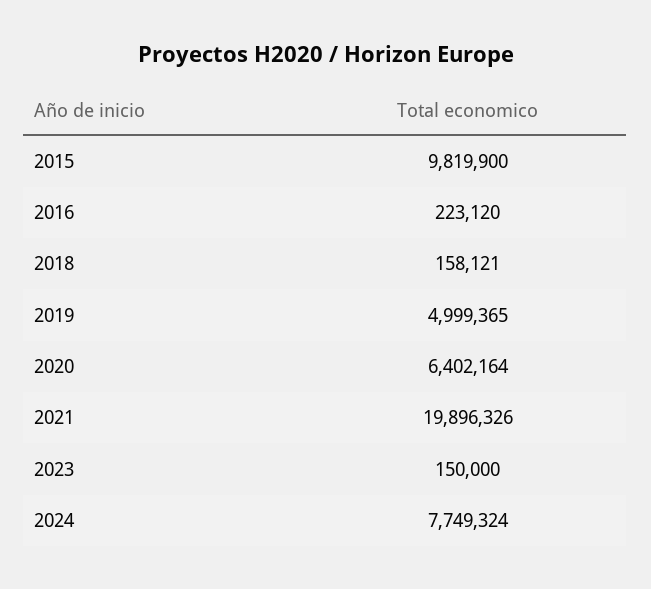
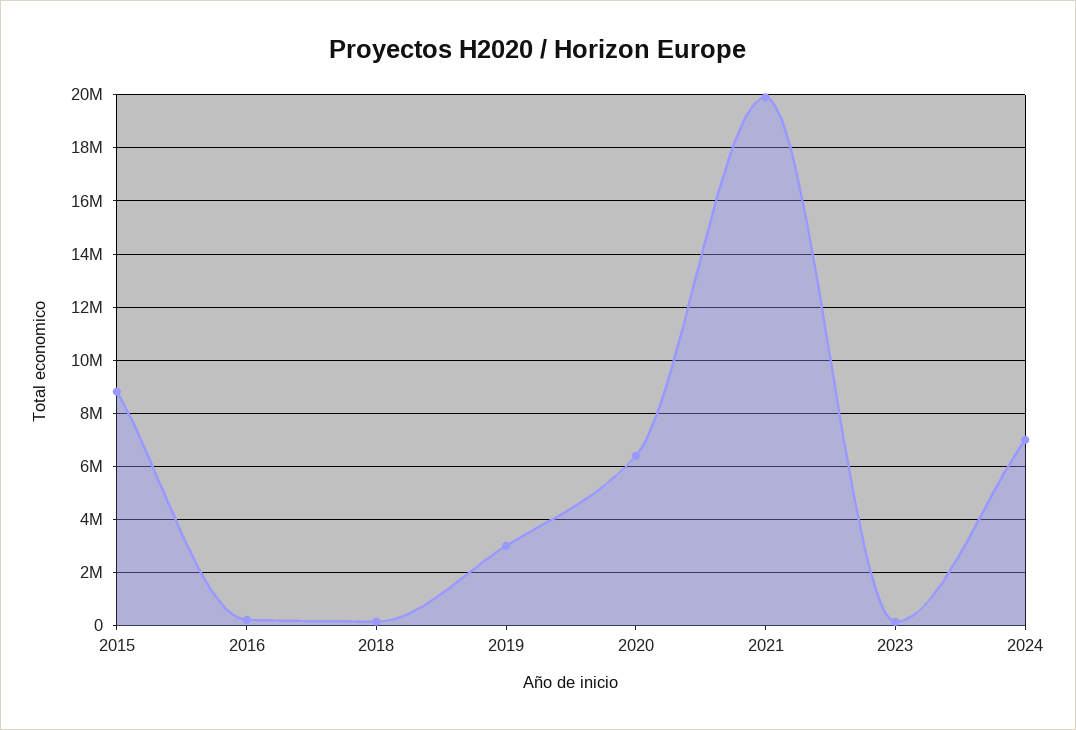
2015: 9819900 -> 8750000
2019: 4999365 -> 3000000
2024: 7749324 -> 7000000

